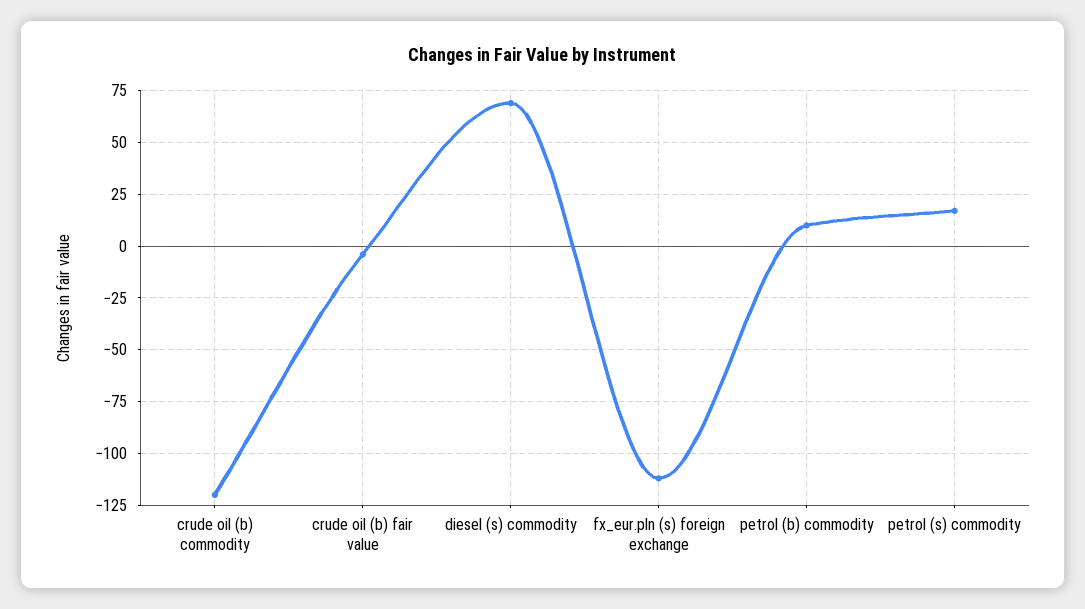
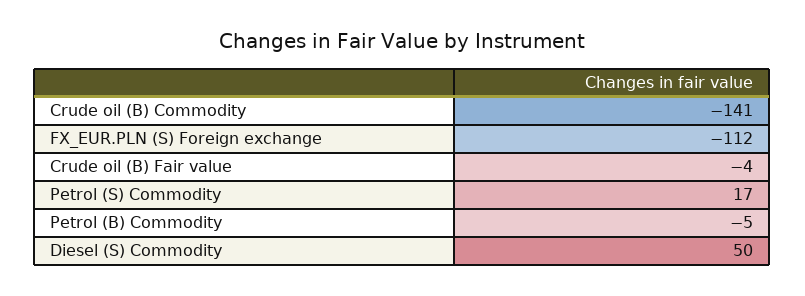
crude oil (b) commodity: -120 -> -141
diesel (s) commodity: 70 -> 50
petrol (b) commodity: 10 -> -5

